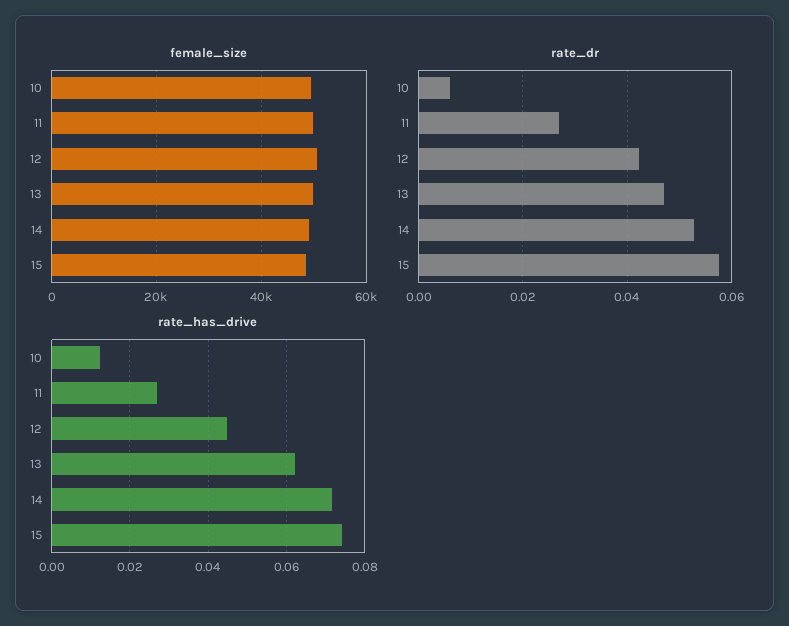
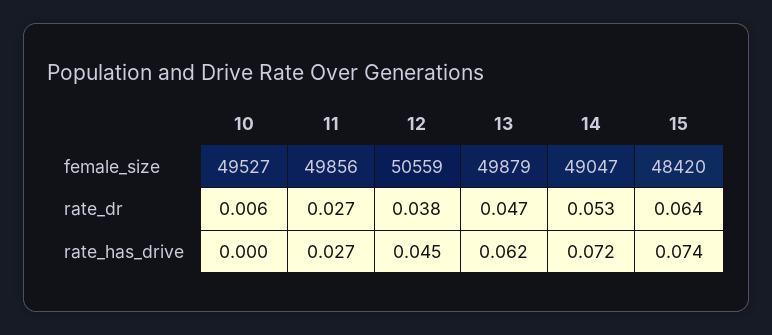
rate_dr, 12: 0.042 -> 0.038
rate_dr, 15: 0.058 -> 0.064
rate_has_drive, 10: 0.012 -> 0

